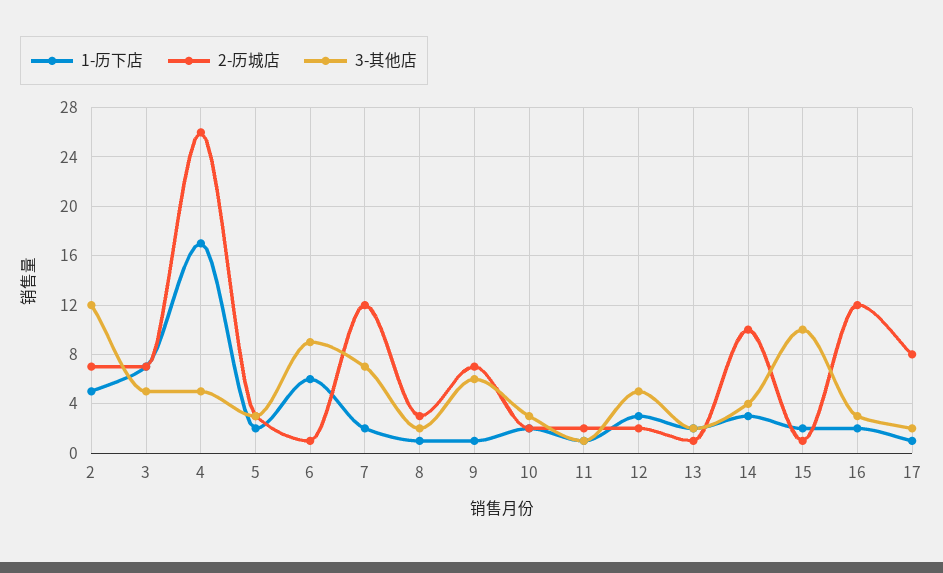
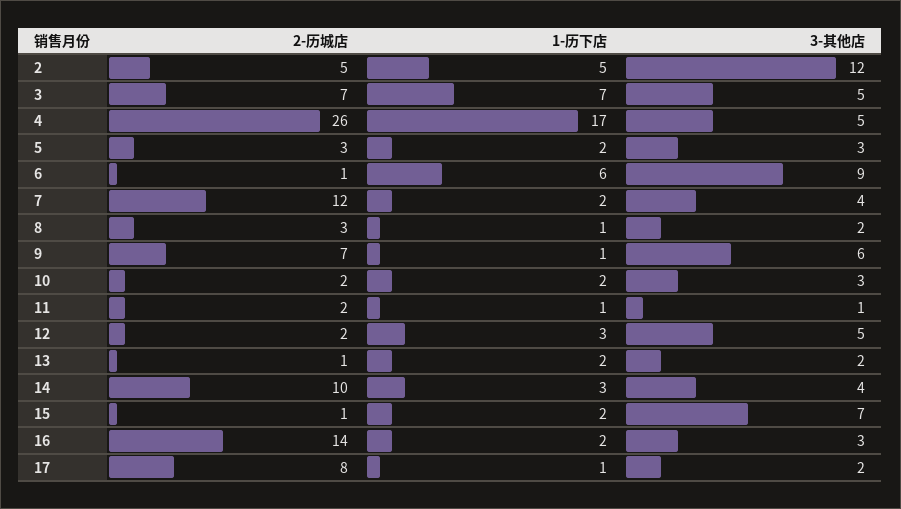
2-历城店, 2: 7 -> 5
3-其他店, 7: 7 -> 4
3-其他店, 15: 10 -> 7
2-历城店, 16: 12 -> 14

